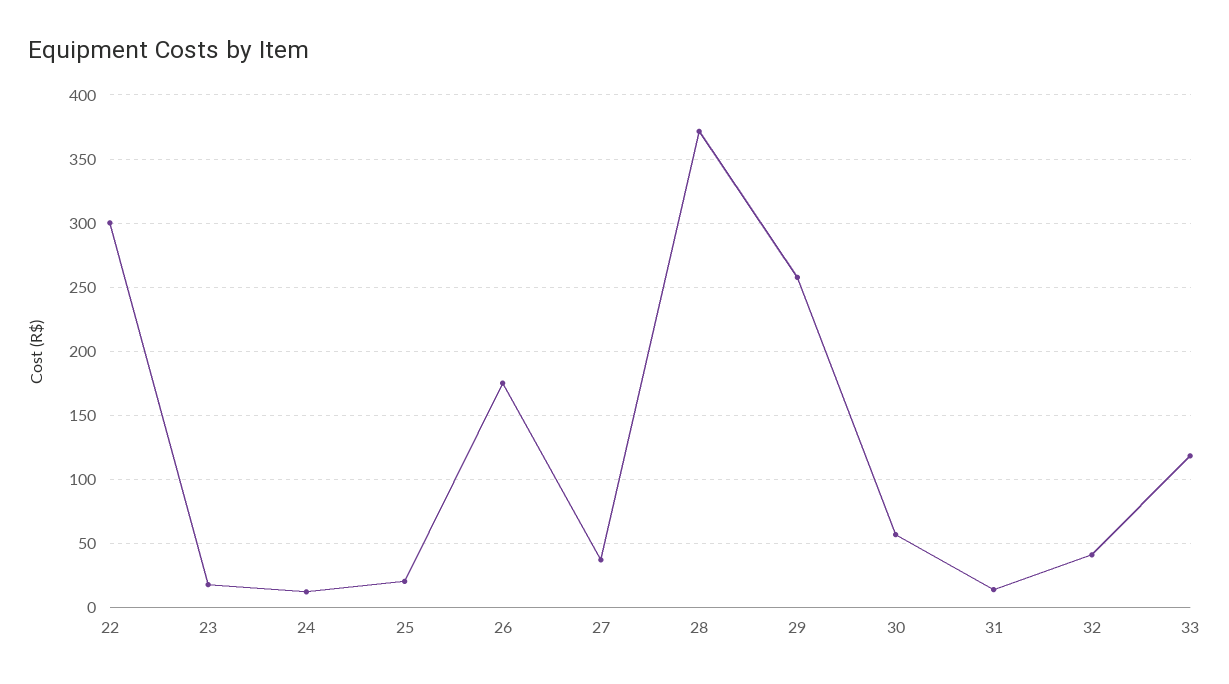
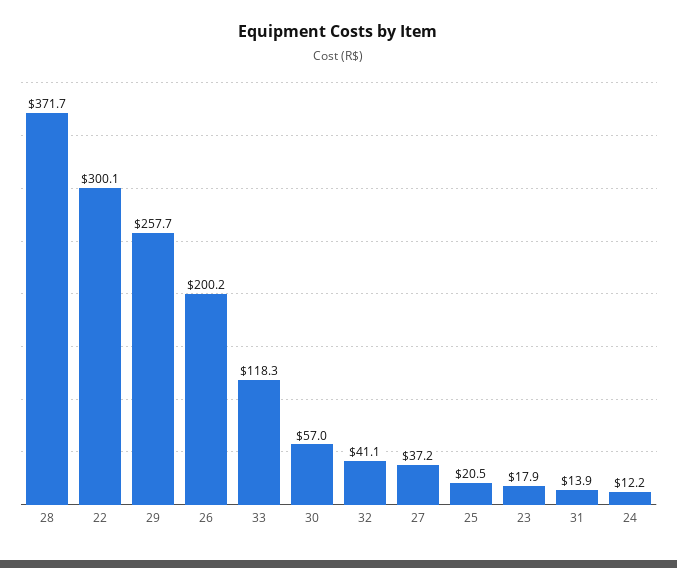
26: 175 -> 200.2

